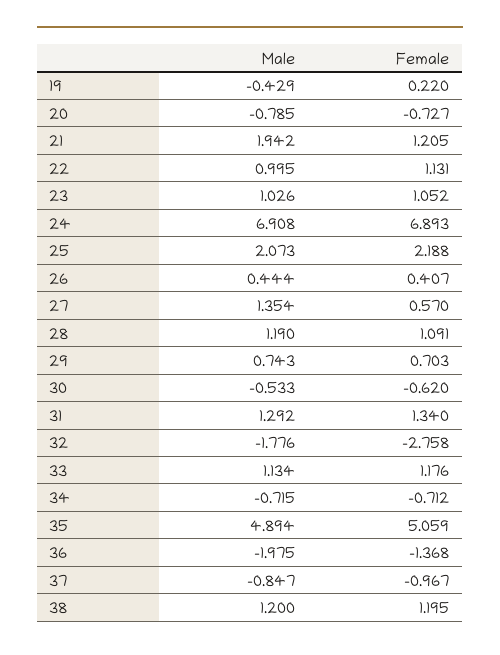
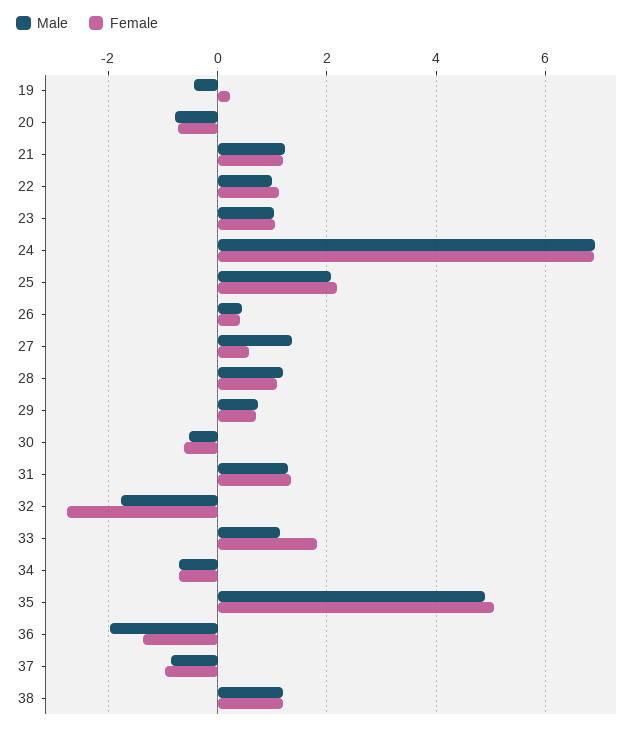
Male, 21: 1.942 -> 1.2
Female, 33: 1.176 -> 1.8

